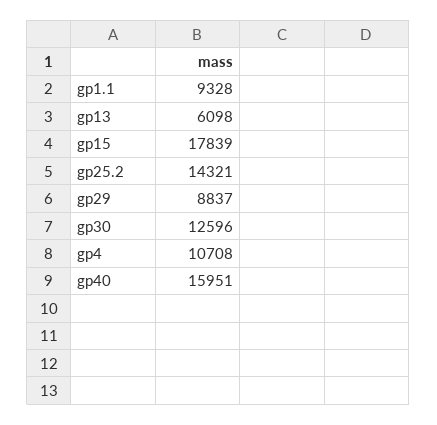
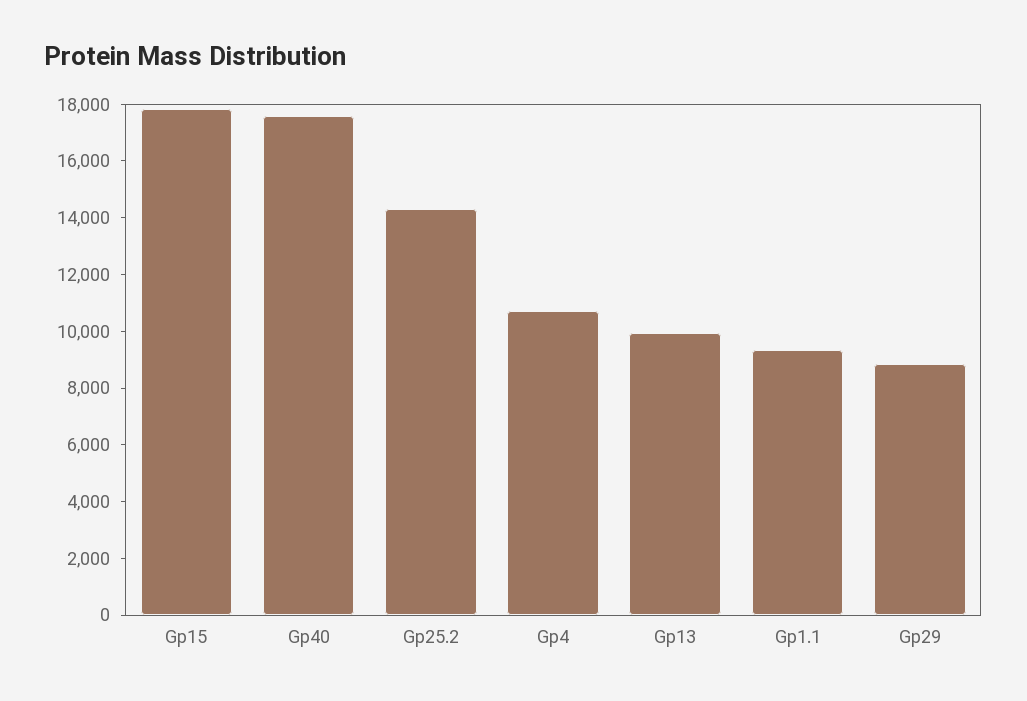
gp13: 6098 -> 10000
gp30: 12596 -> none
gp40: 15951 -> 17500

